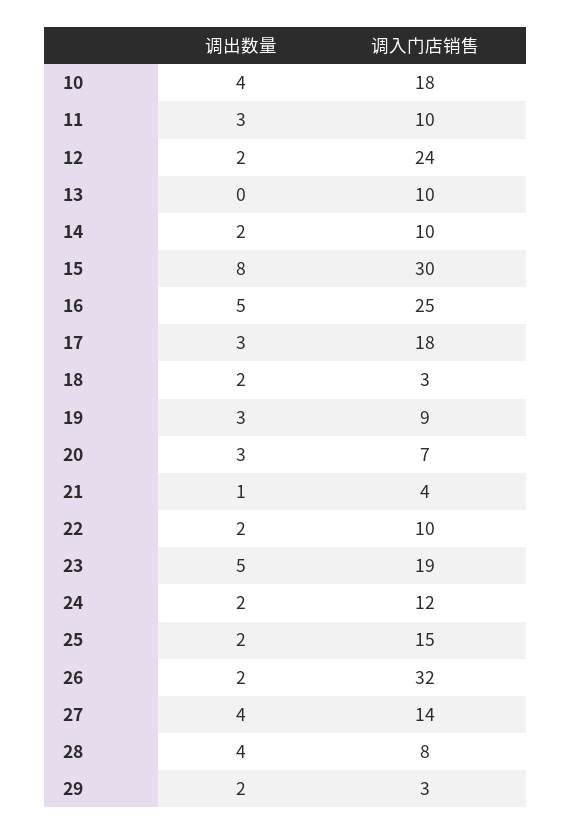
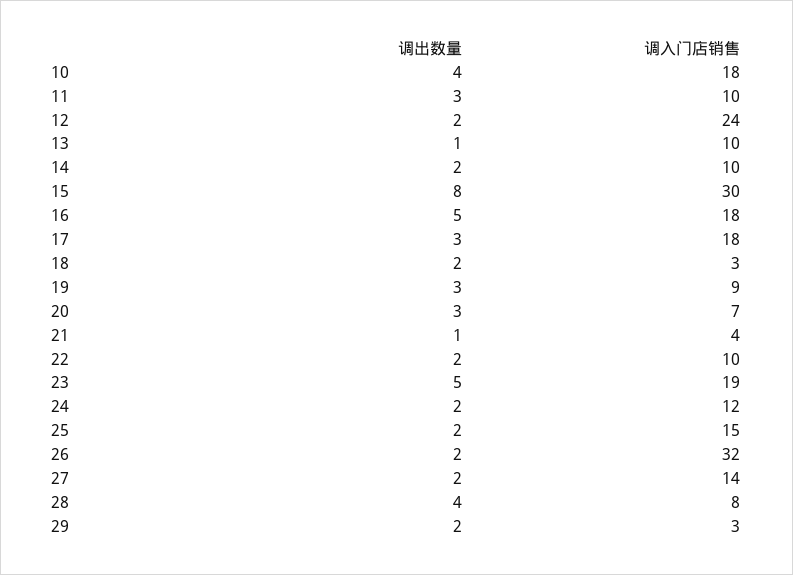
调出数量, 13: 0 -> 1
调入门店销售, 16: 25 -> 18
调出数量, 27: 4 -> 2

